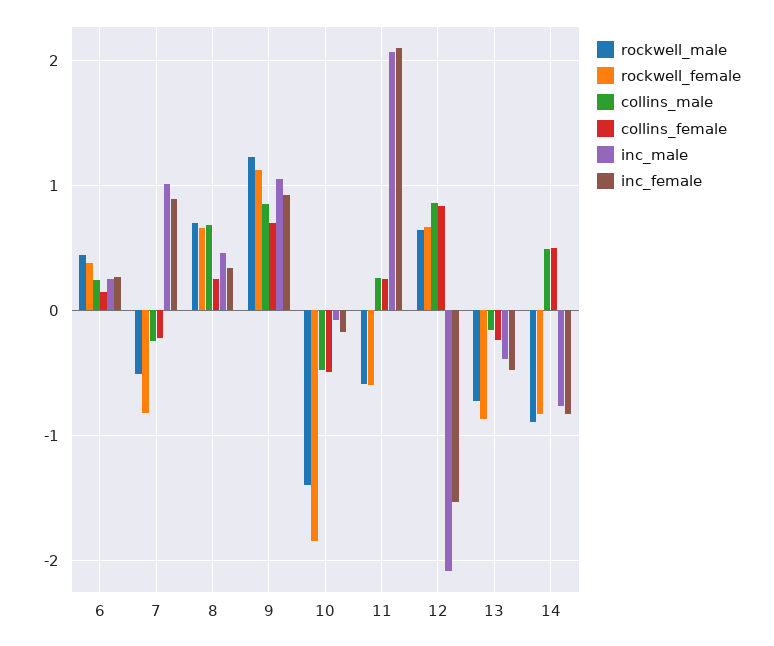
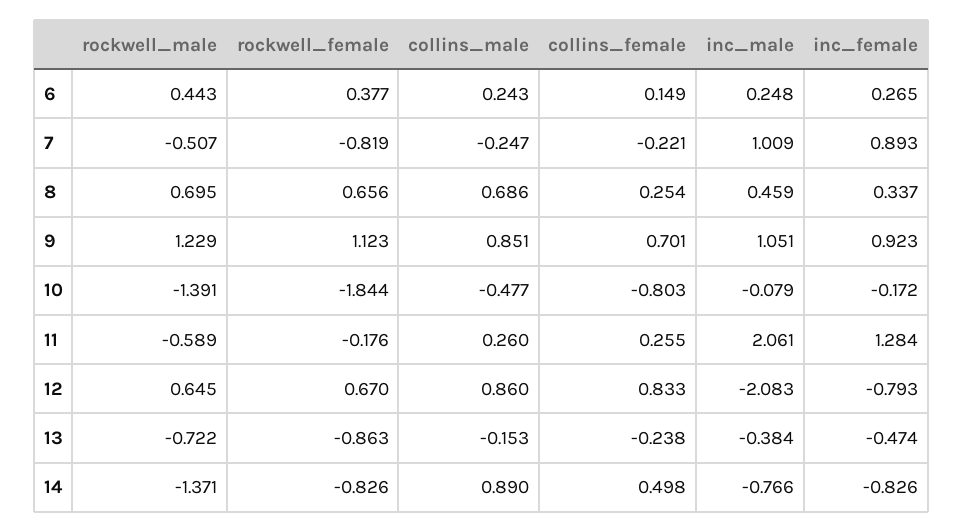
collins_female, 10: -0.5 -> -0.803
rockwell_female, 11: -0.6 -> -0.176
inc_female, 11: 2.1 -> 1.284
inc_female, 12: -1.5 -> -0.793
rockwell_male, 14: -0.9 -> -1.371
collins_male, 14: 0.5 -> 0.89

